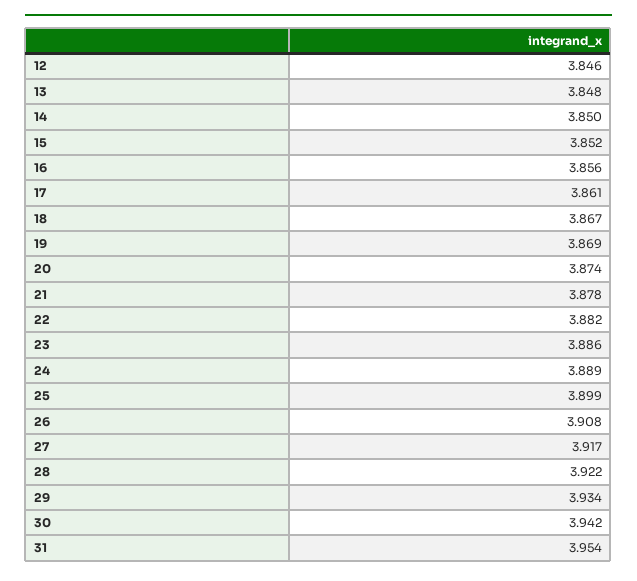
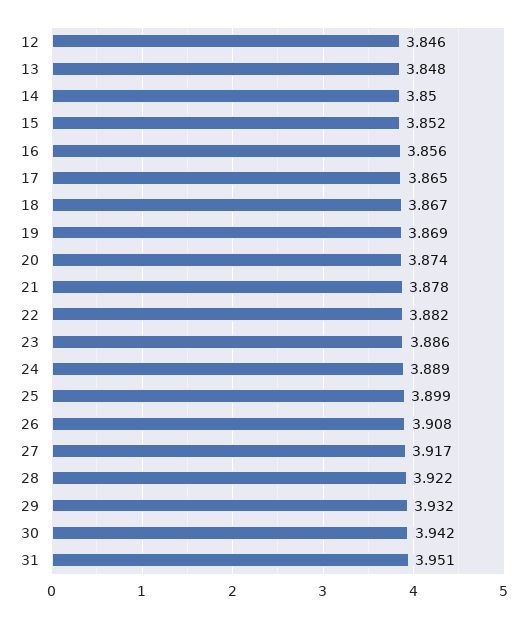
17: 3.861 -> 3.865
29: 3.934 -> 3.932
31: 3.954 -> 3.951

